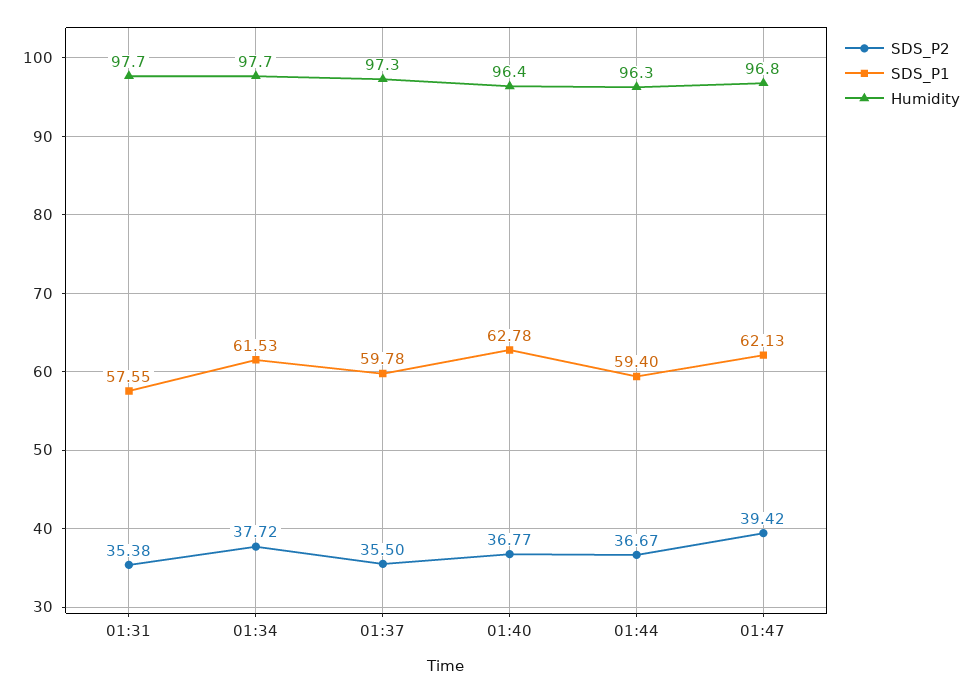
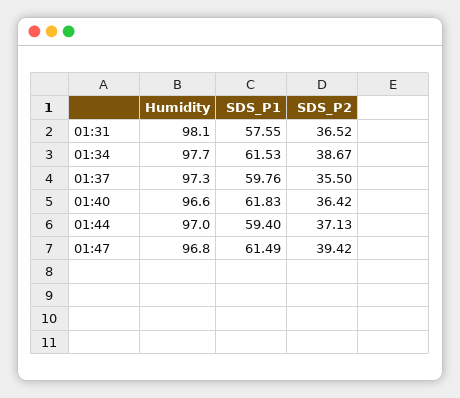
SDS_P2, 01:31: 35.38 -> 36.52
Humidity, 01:31: 97.7 -> 98.1
SDS_P2, 01:34: 37.72 -> 38.67
SDS_P1, 01:37: 59.78 -> 59.76
SDS_P2, 01:40: 36.77 -> 36.42
SDS_P1, 01:40: 62.78 -> 61.83
Humidity, 01:40: 96.4 -> 96.6
SDS_P2, 01:44: 36.67 -> 37.13
Humidity, 01:44: 96.3 -> 97
SDS_P1, 01:47: 62.13 -> 61.49

